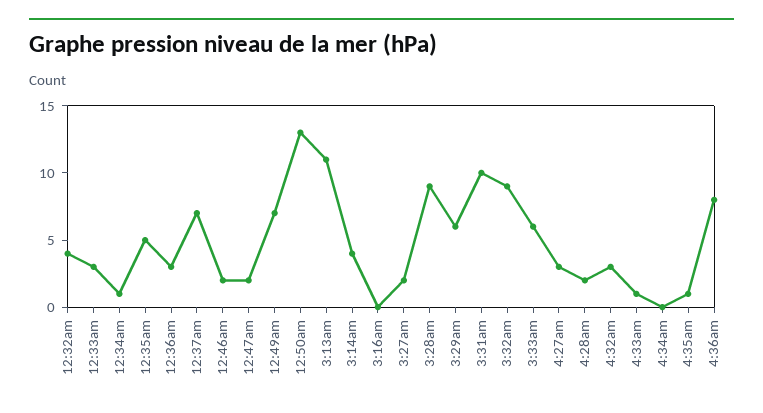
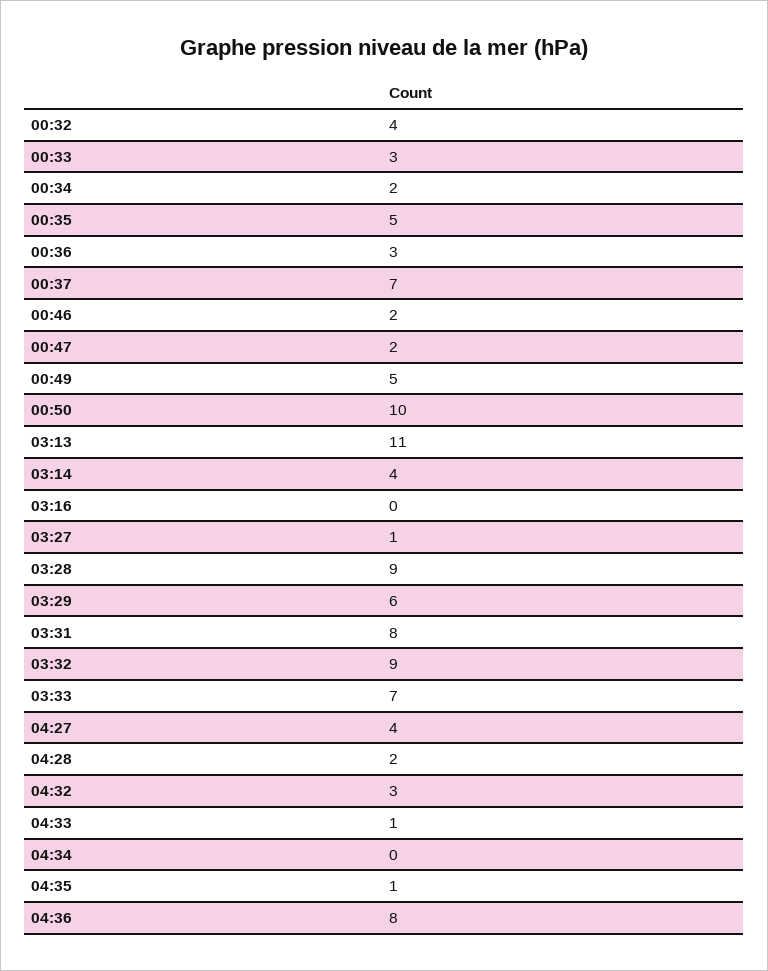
12:34am: 1 -> 2
12:49am: 7 -> 5
12:50am: 13 -> 10
3:27am: 2 -> 1
3:31am: 10 -> 8
3:33am: 6 -> 7
4:27am: 3 -> 4

